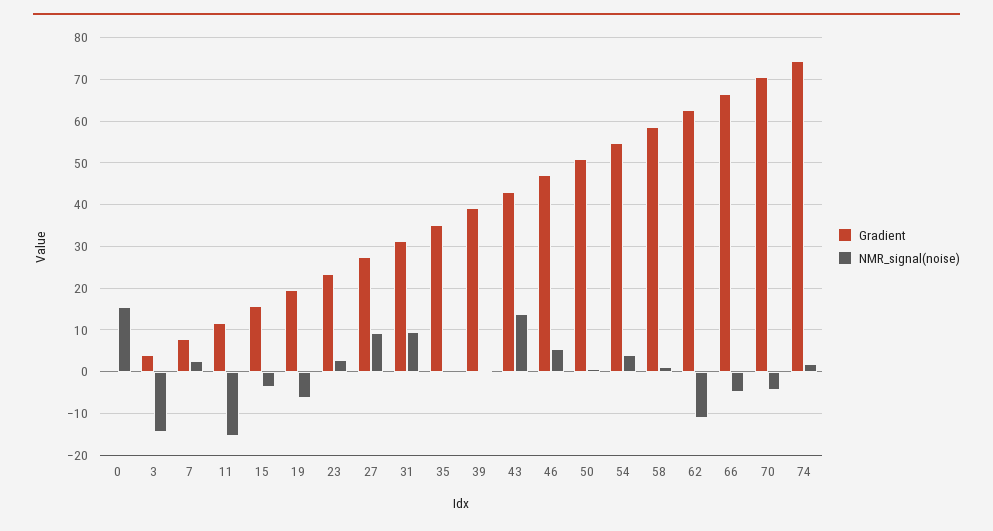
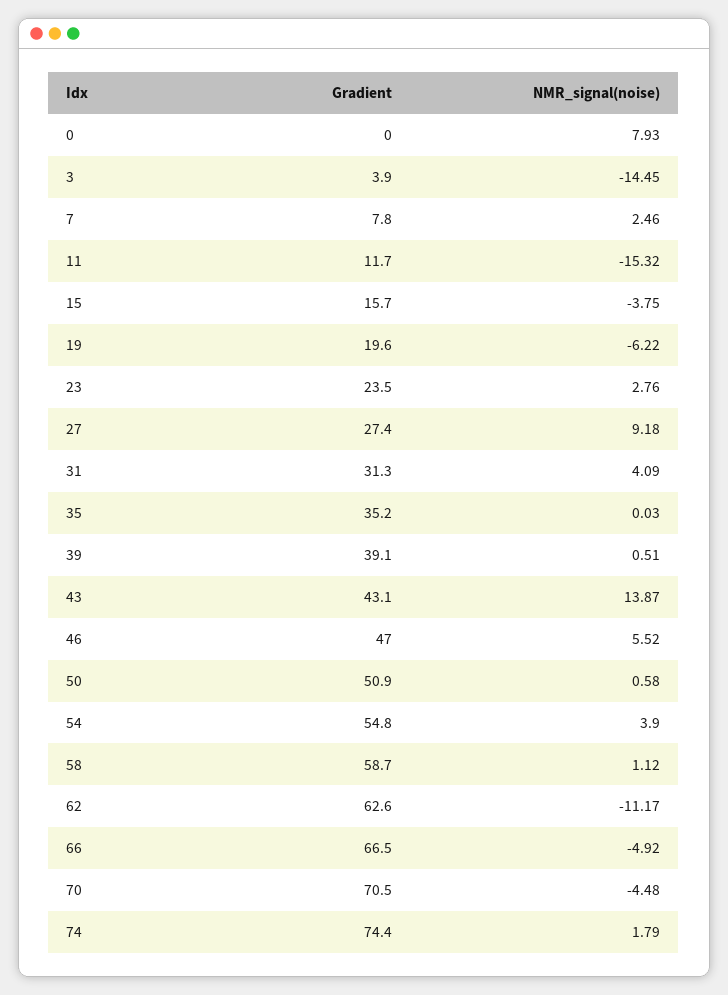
NMR_signal(noise), 0: 16 -> 7.93
NMR_signal(noise), 31: 10 -> 4.09

